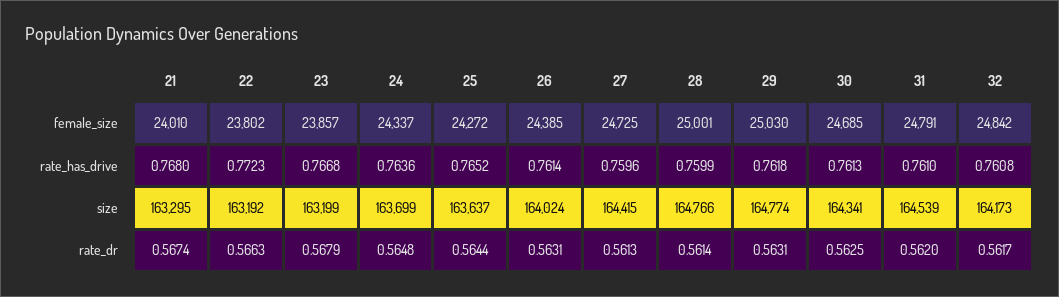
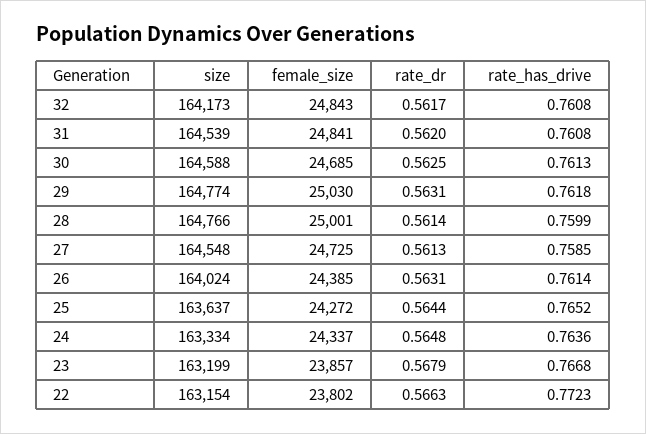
21, female_size: 24010 -> none
31, female_size: 24791 -> 24841
32, female_size: 24842 -> 24843
21, rate_has_drive: 0.768 -> none
27, rate_has_drive: 0.7596 -> 0.7585
31, rate_has_drive: 0.761 -> 0.7608
21, size: 163295 -> none
22, size: 163192 -> 163154
24, size: 163699 -> 163334
27, size: 164415 -> 164548
30, size: 164341 -> 164588
21, rate_dr: 0.5674 -> none

